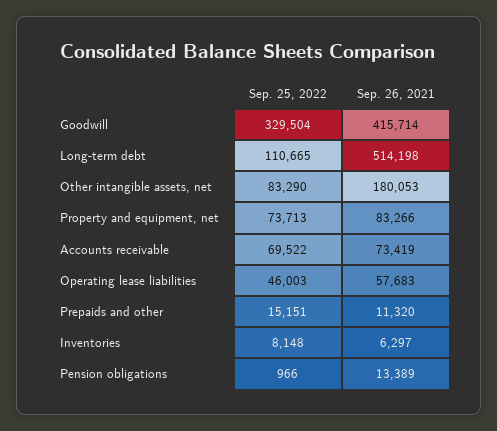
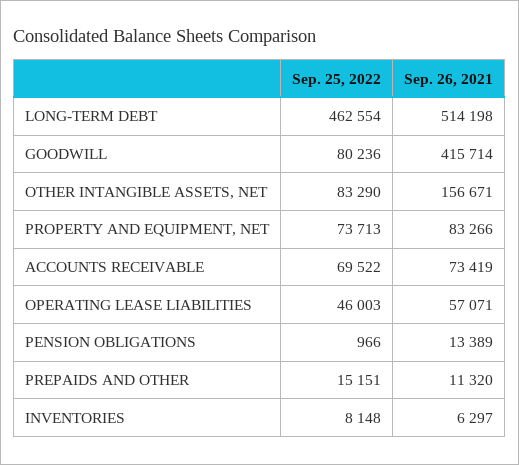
Sep. 25, 2022, Goodwill: 329504 -> 80236
Sep. 25, 2022, Long-term debt: 110665 -> 462554
Sep. 26, 2021, Other intangible assets, net: 180053 -> 156671
Sep. 26, 2021, Operating lease liabilities: 57683 -> 57071

